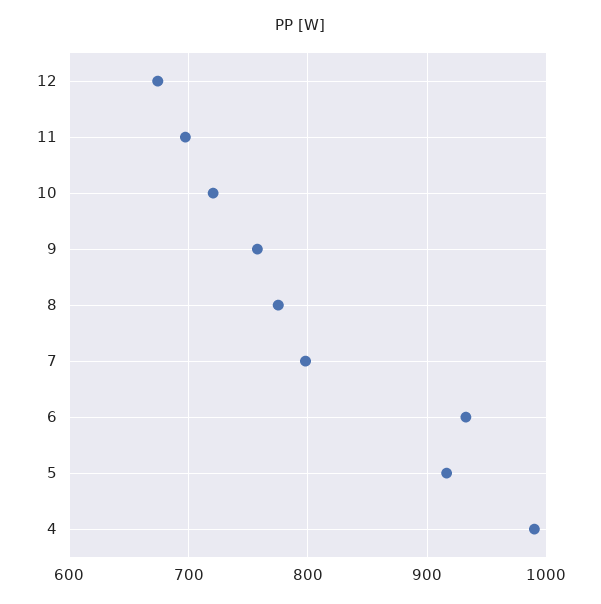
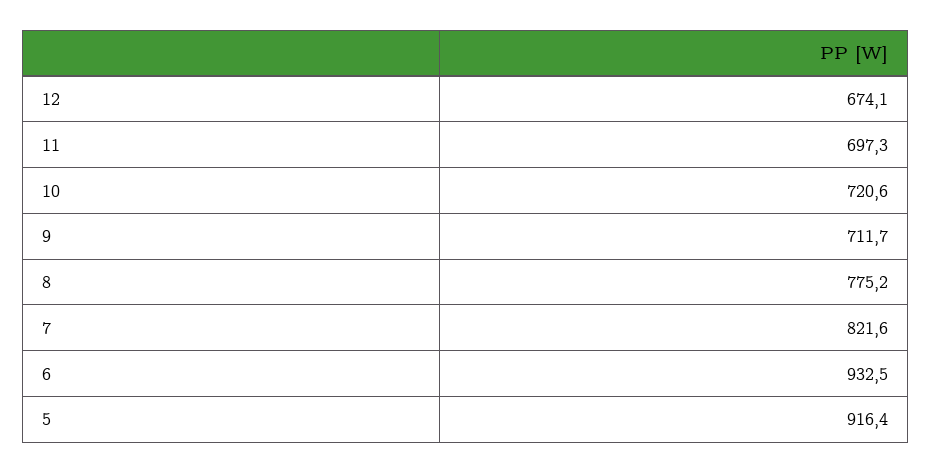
9: 760 -> 711.7
7: 800 -> 821.6
4: 990 -> none

